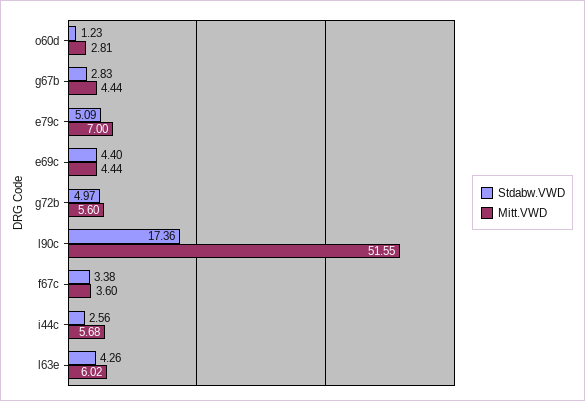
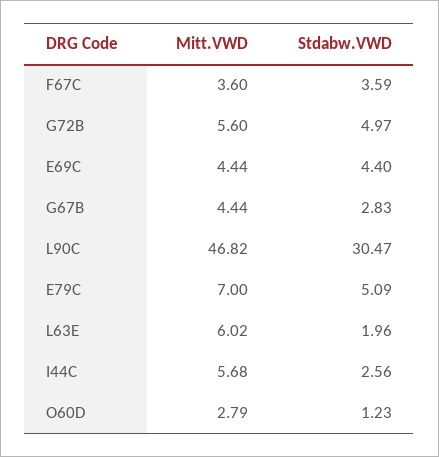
Mitt.VWD, o60d: 2.81 -> 2.79
Stdabw.VWD, l90c: 17.36 -> 30.47
Mitt.VWD, l90c: 51.55 -> 46.82
Stdabw.VWD, f67c: 3.38 -> 3.59
Stdabw.VWD, l63e: 4.26 -> 1.96

